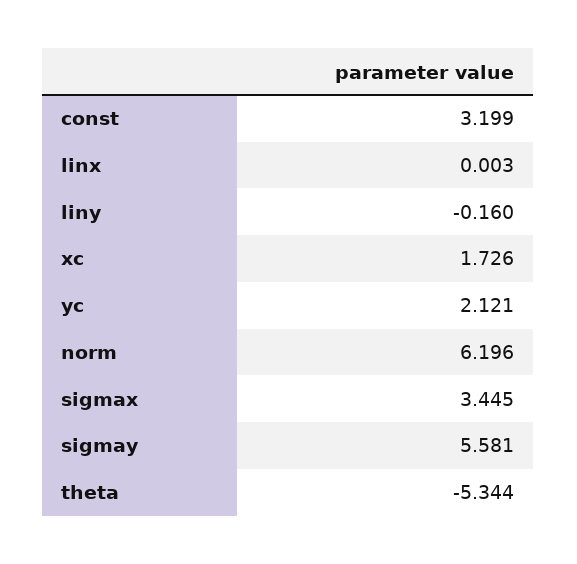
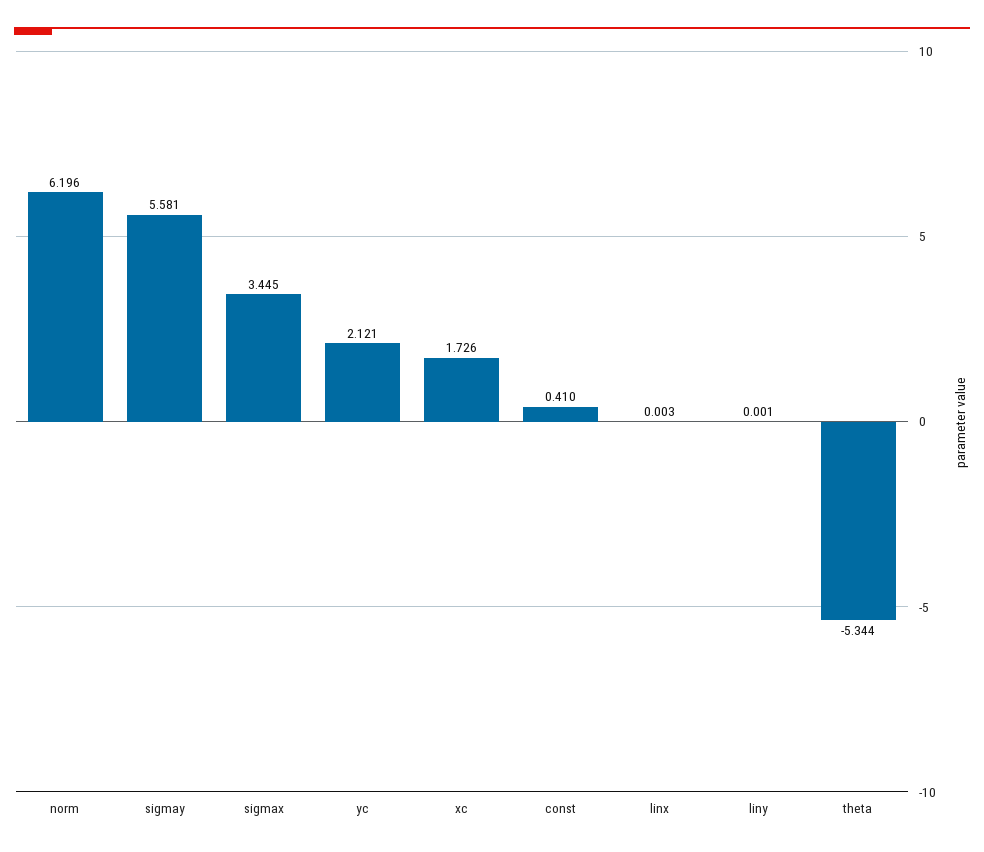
const: 3.199 -> 0.41
liny: -0.16 -> 0.001

